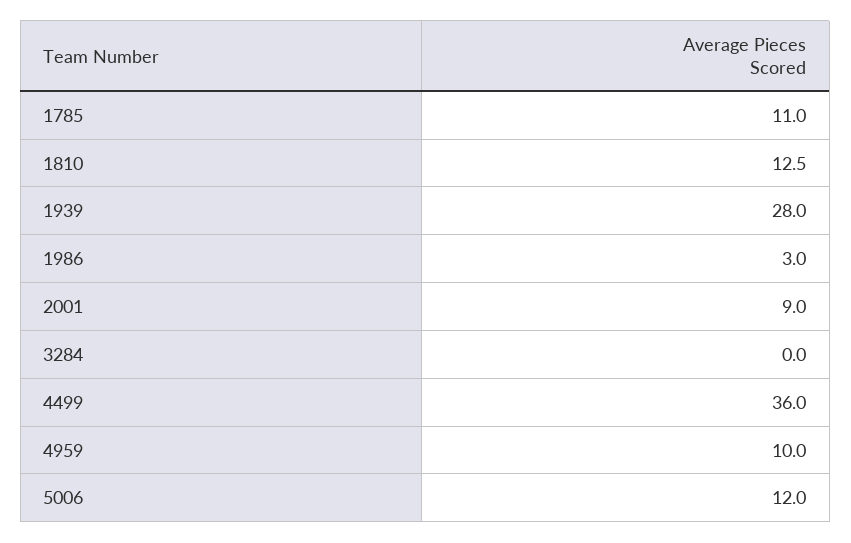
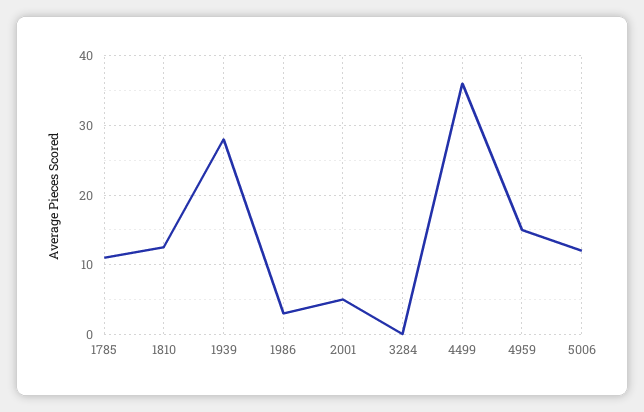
2001: 9 -> 5
4959: 10 -> 15

